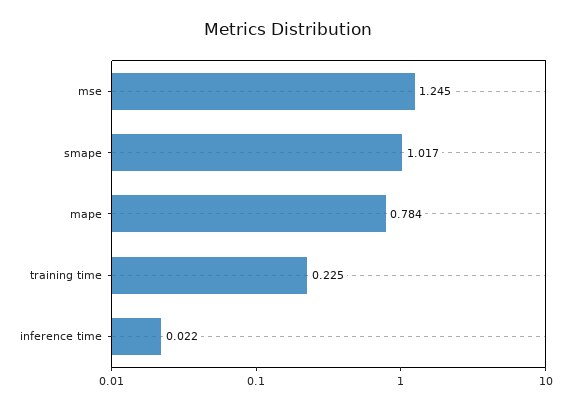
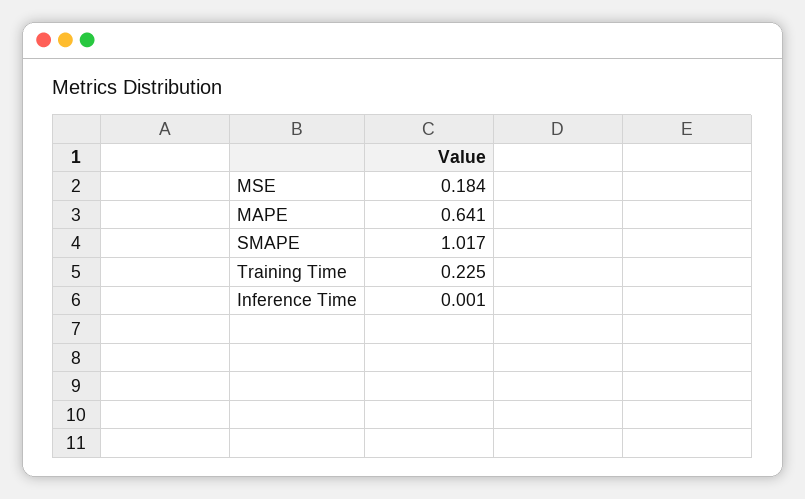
mse: 1.245 -> 0.184
mape: 0.784 -> 0.641
inference time: 0.022 -> 0.001

